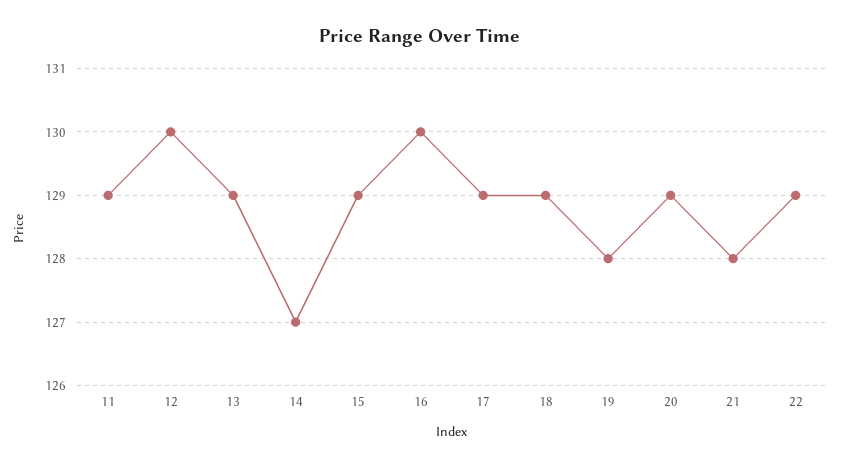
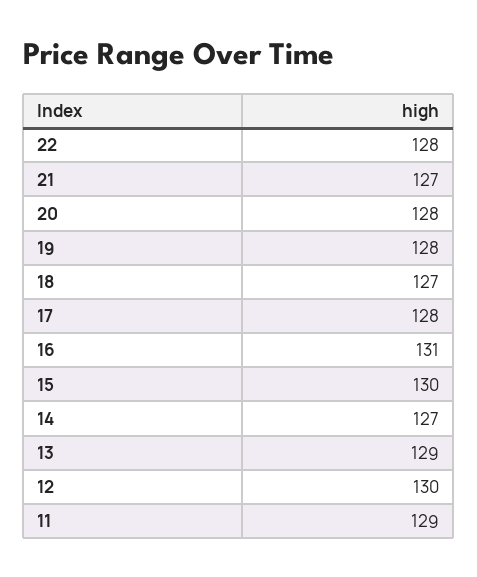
15: 129 -> 130
16: 130 -> 131
17: 129 -> 128
18: 129 -> 127
20: 129 -> 128
21: 128 -> 127
22: 129 -> 128

